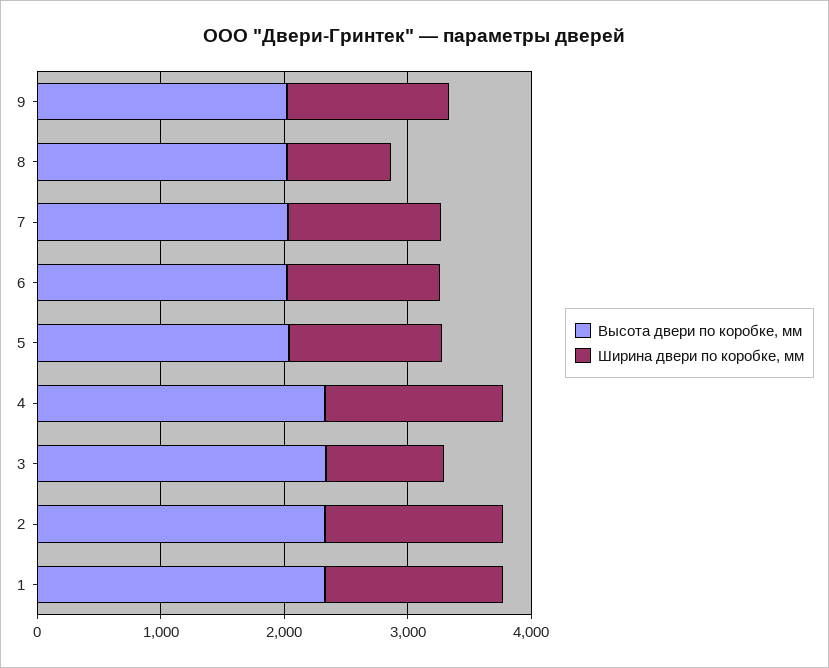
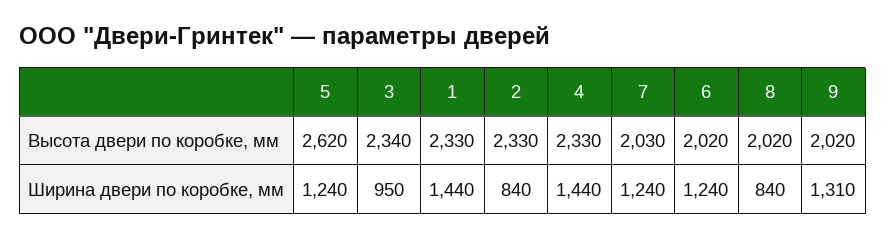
Высота двери по коробке, мм, 5: 2000 -> 2620
Ширина двери по коробке, мм, 2: 1400 -> 840

